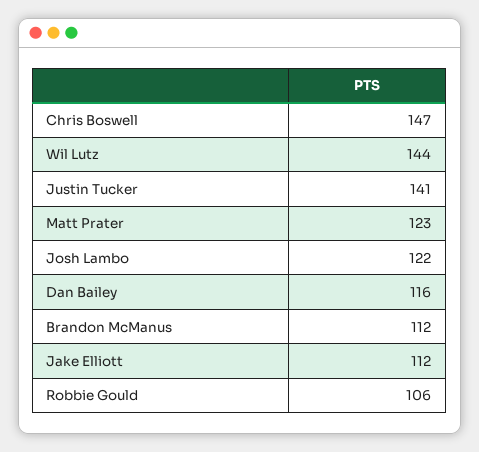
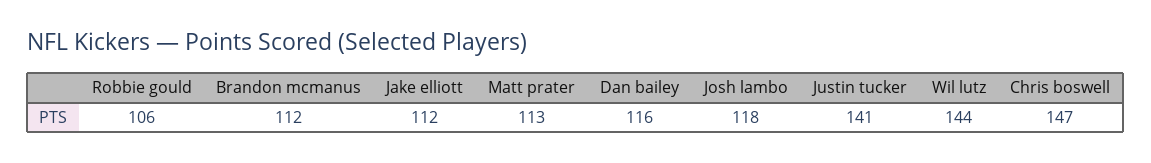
Matt Prater: 123 -> 113
Josh Lambo: 122 -> 118

